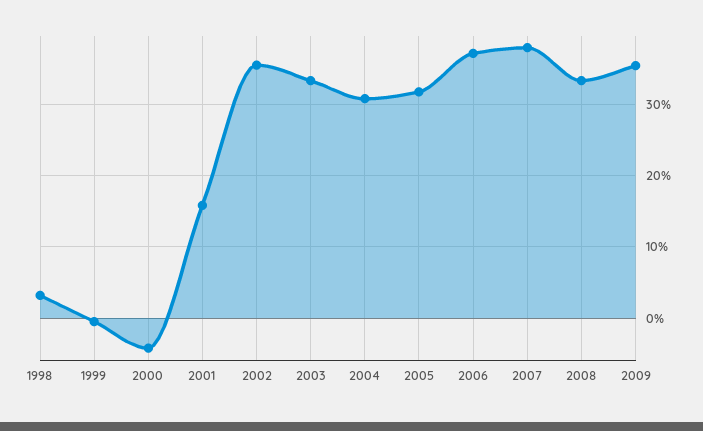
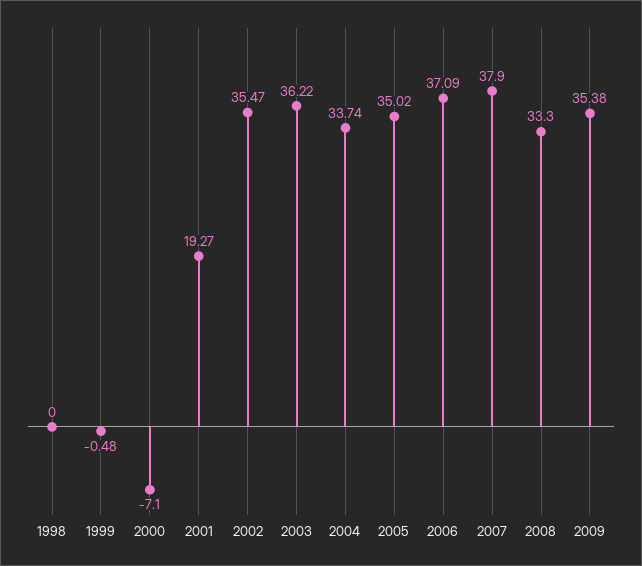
1998: 3 -> 0
2000: -4 -> -7.1
2001: 16 -> 19.27
2003: 33 -> 36.22
2004: 31 -> 33.74
2005: 32 -> 35.02

